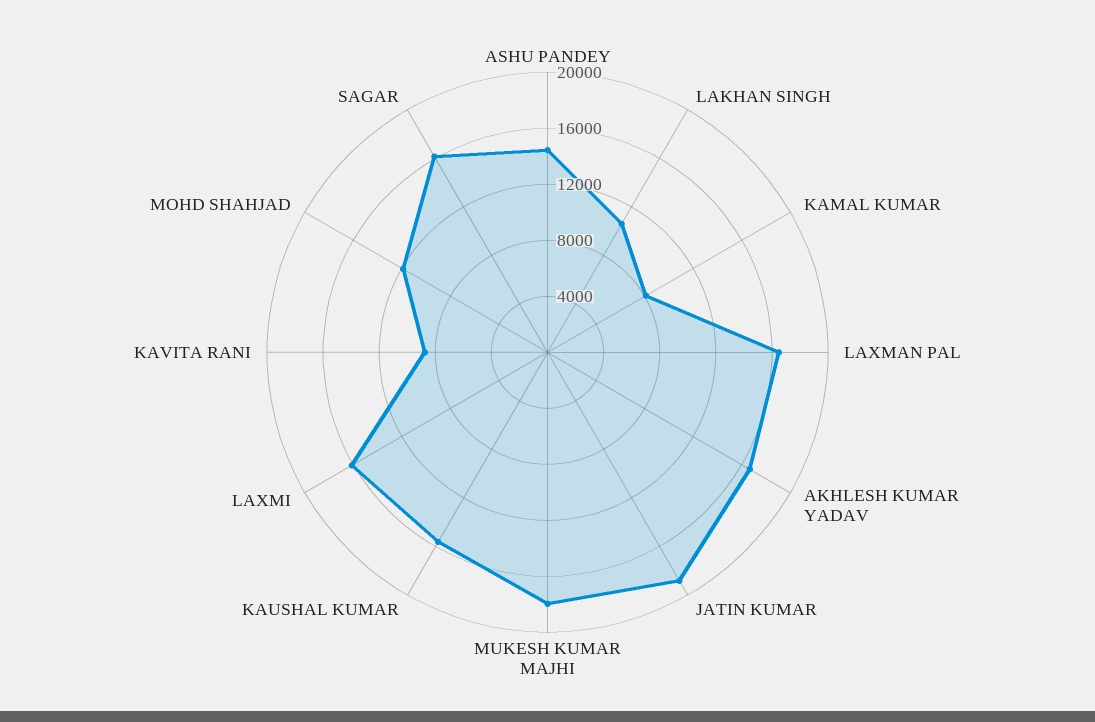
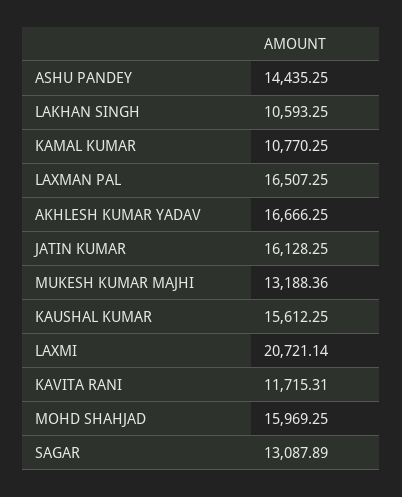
KAMAL KUMAR: 8000 -> 10770.25
JATIN KUMAR: 19000 -> 16128.25
MUKESH KUMAR MAJHI: 18000 -> 13188.36
LAXMI: 16000 -> 20721.14
KAVITA RANI: 9000 -> 11715.31
MOHD SHAHJAD: 12000 -> 15969.25
SAGAR: 16000 -> 13087.89

